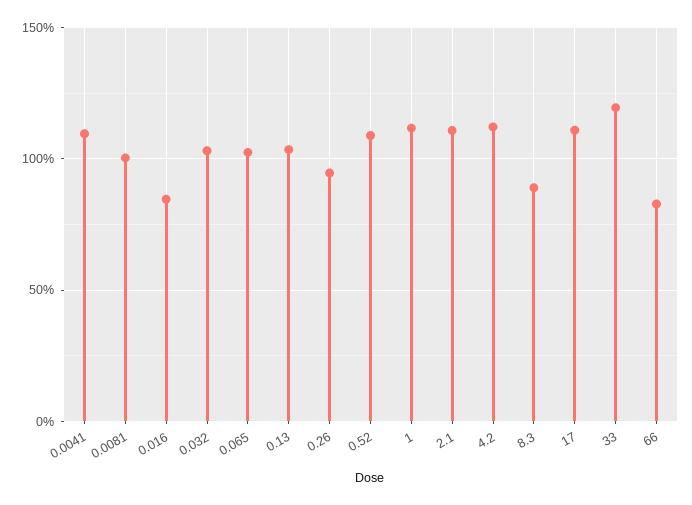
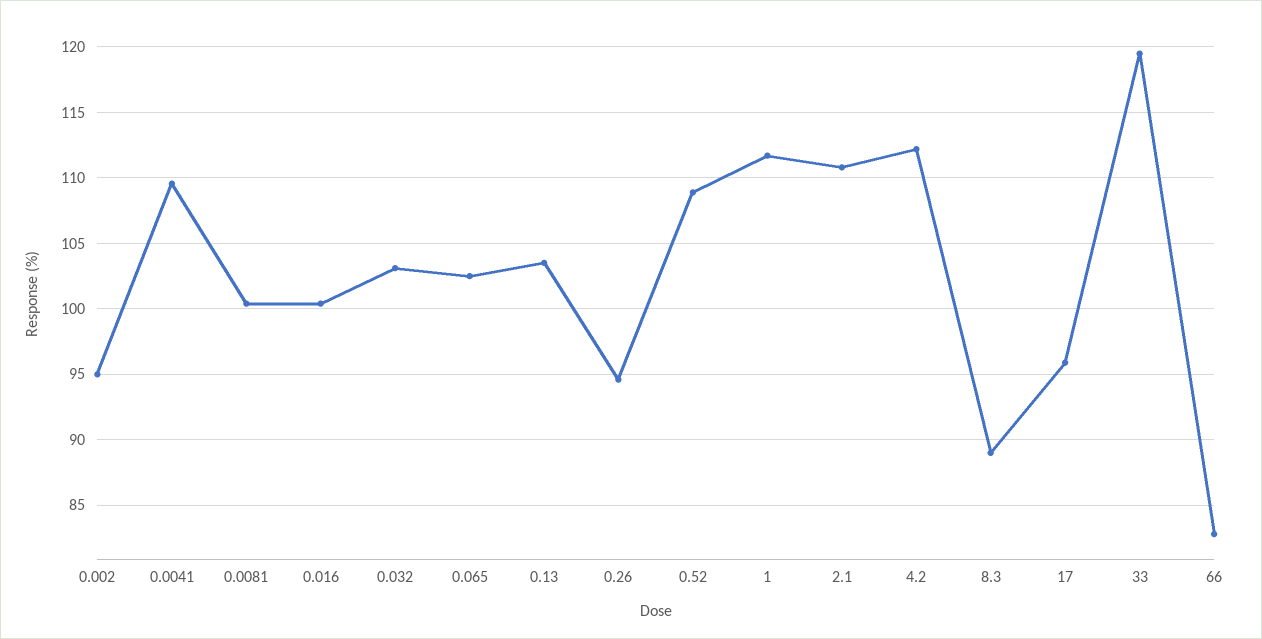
0.016: 85 -> 100.5
17: 110 -> 96
0.002: none -> 95

